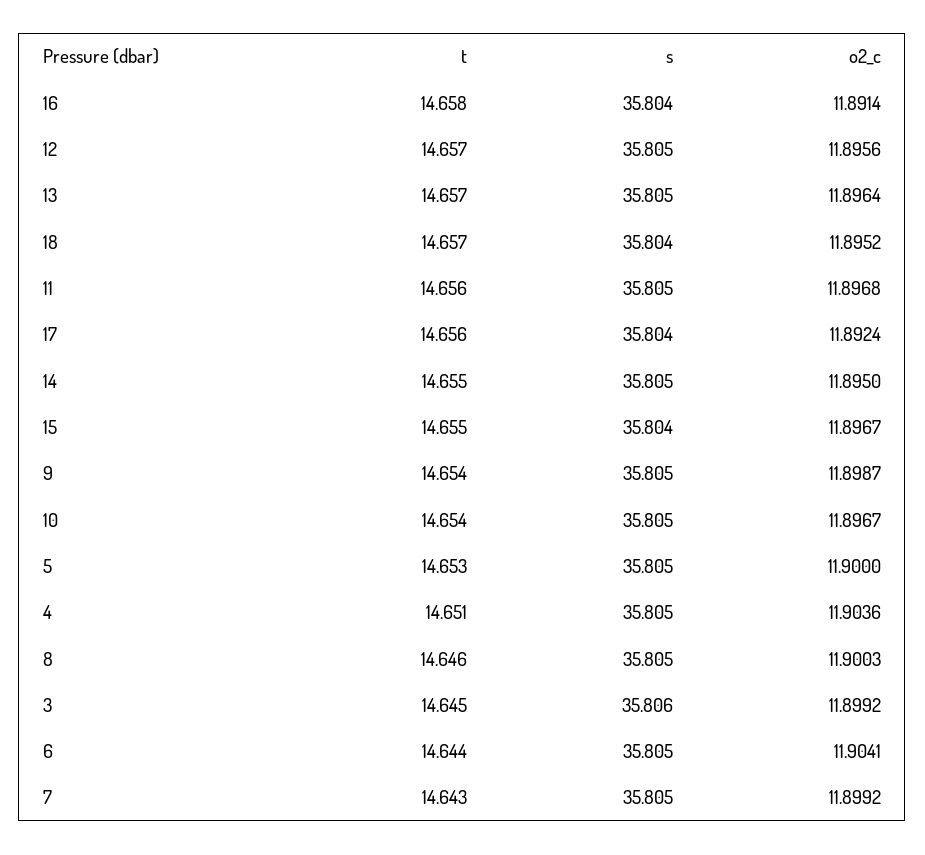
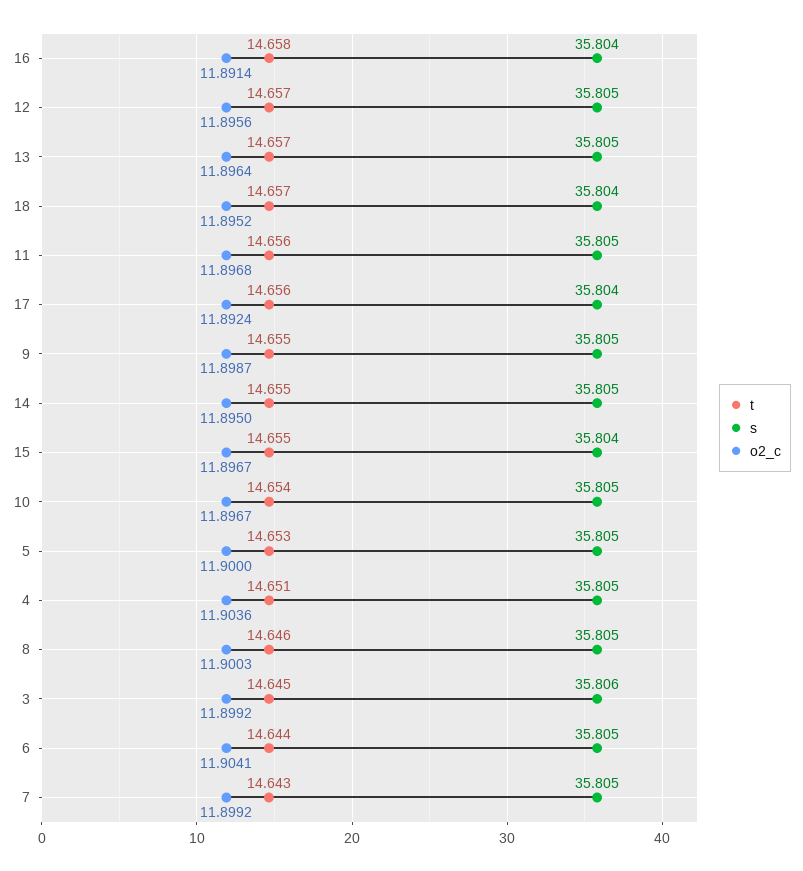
t, 9: 14.654 -> 14.655

